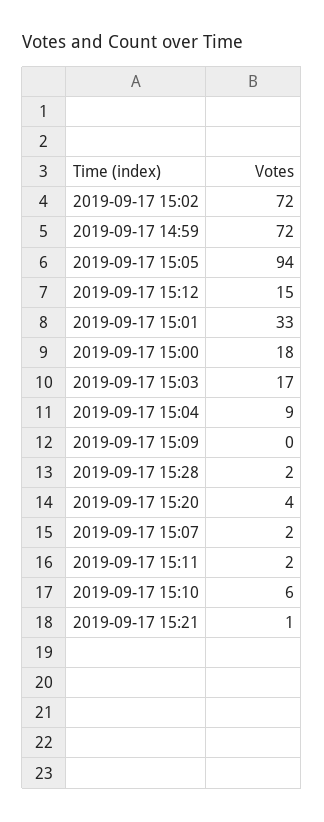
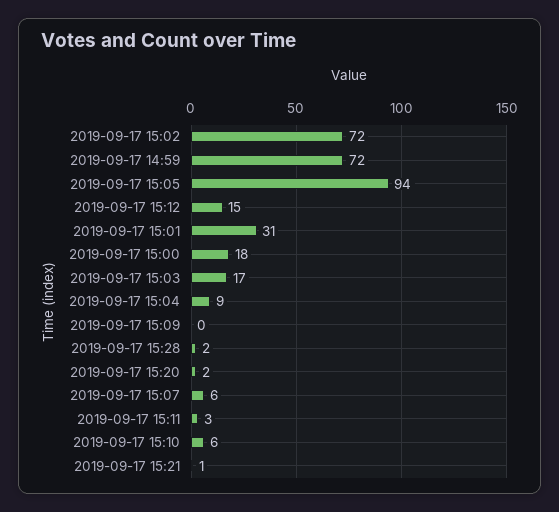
2019-09-17 15:01: 33 -> 31
2019-09-17 15:20: 4 -> 2
2019-09-17 15:07: 2 -> 6
2019-09-17 15:11: 2 -> 3

